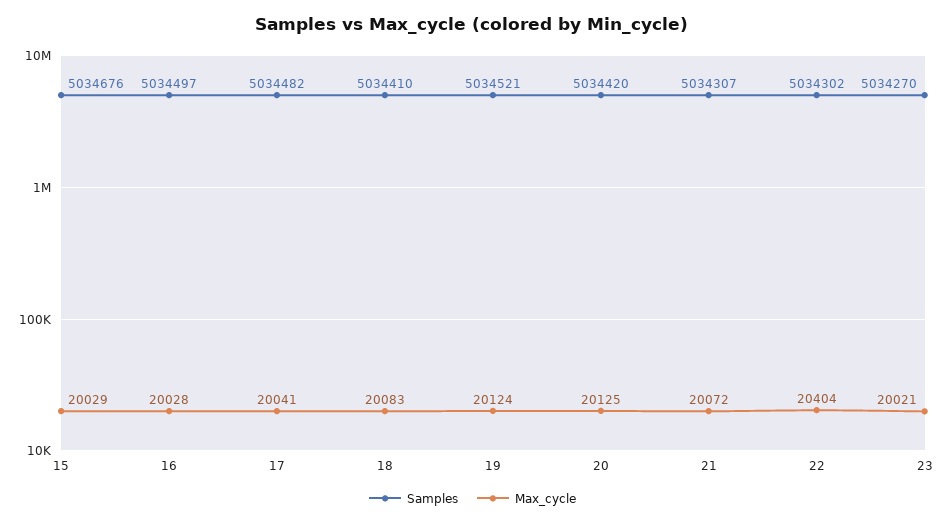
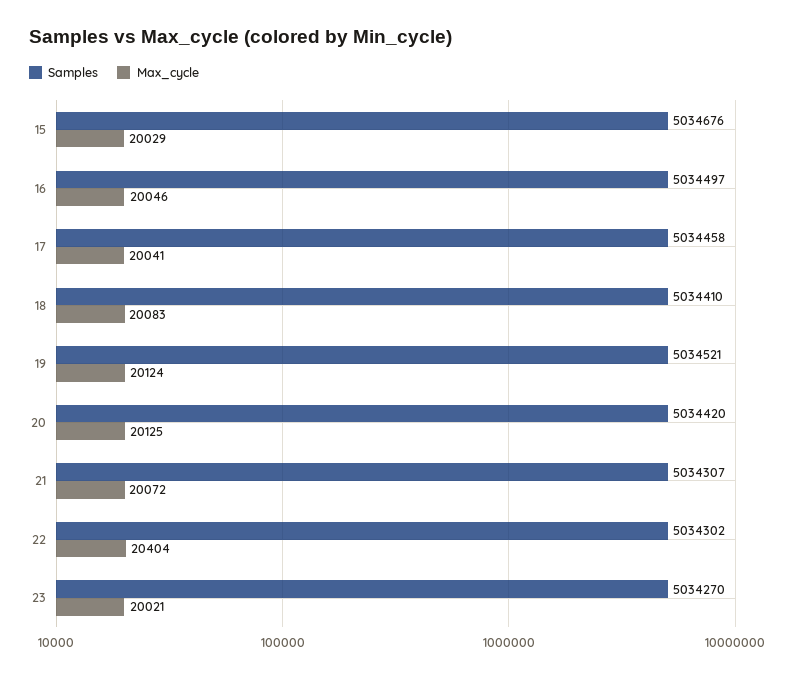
Max_cycle, 16: 20028 -> 20046
Samples, 17: 5034482 -> 5034458

